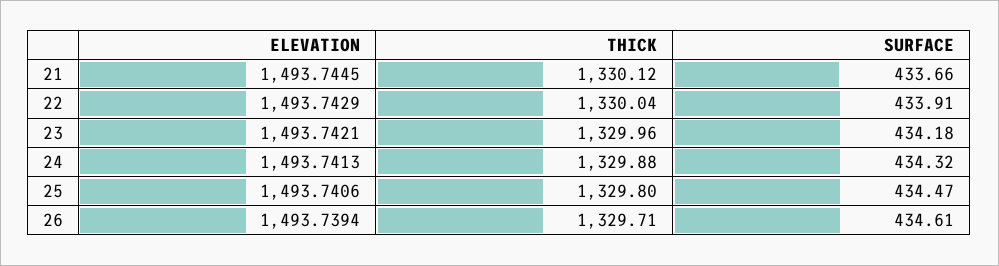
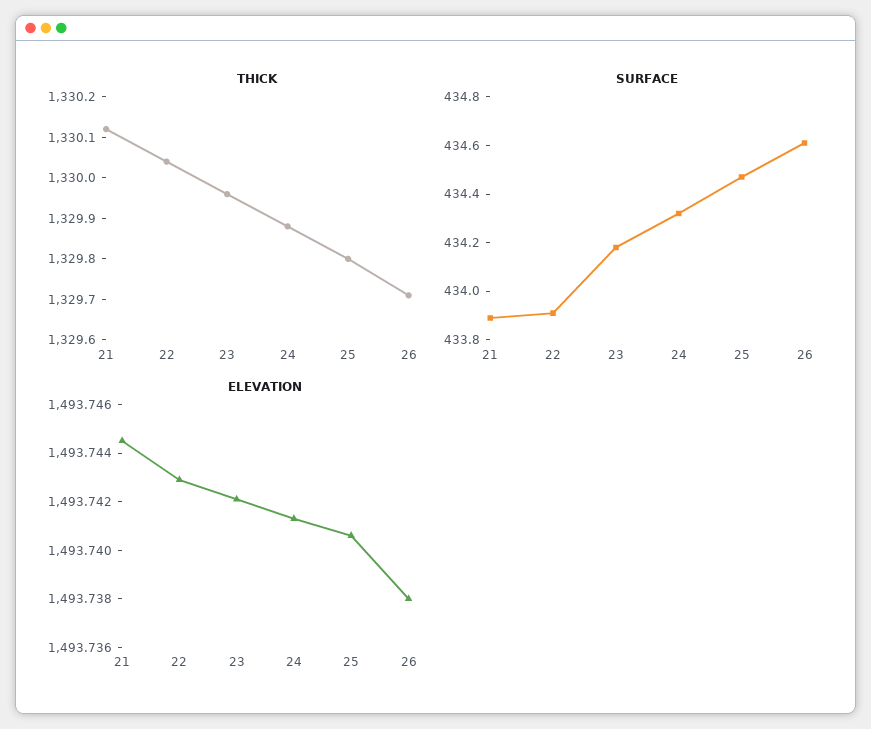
SURFACE, 21: 433.66 -> 433.9
ELEVATION, 26: 1493.7394 -> 1493.738

